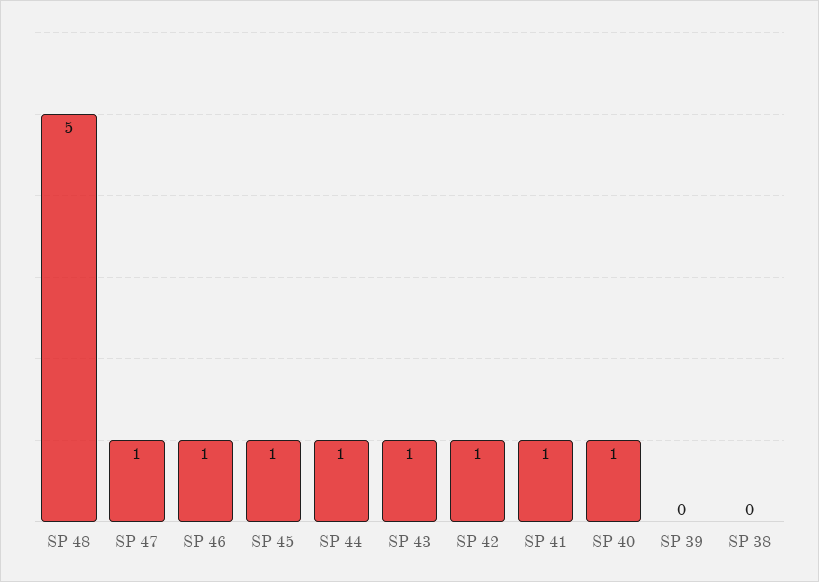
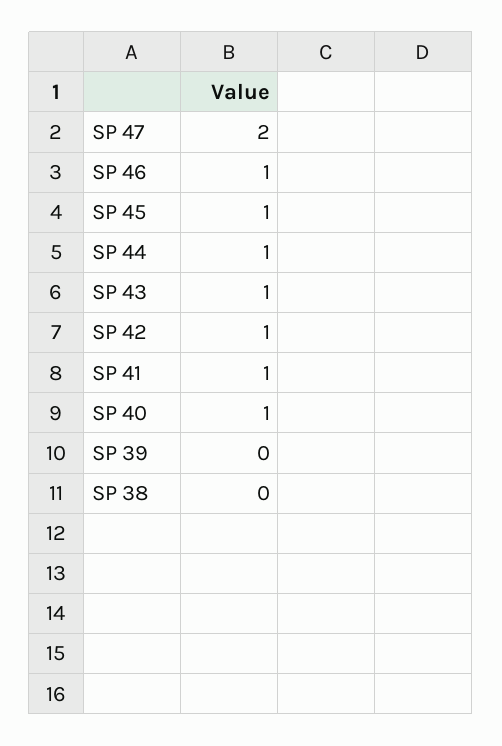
SP 48: 5 -> none
SP 47: 1 -> 2

